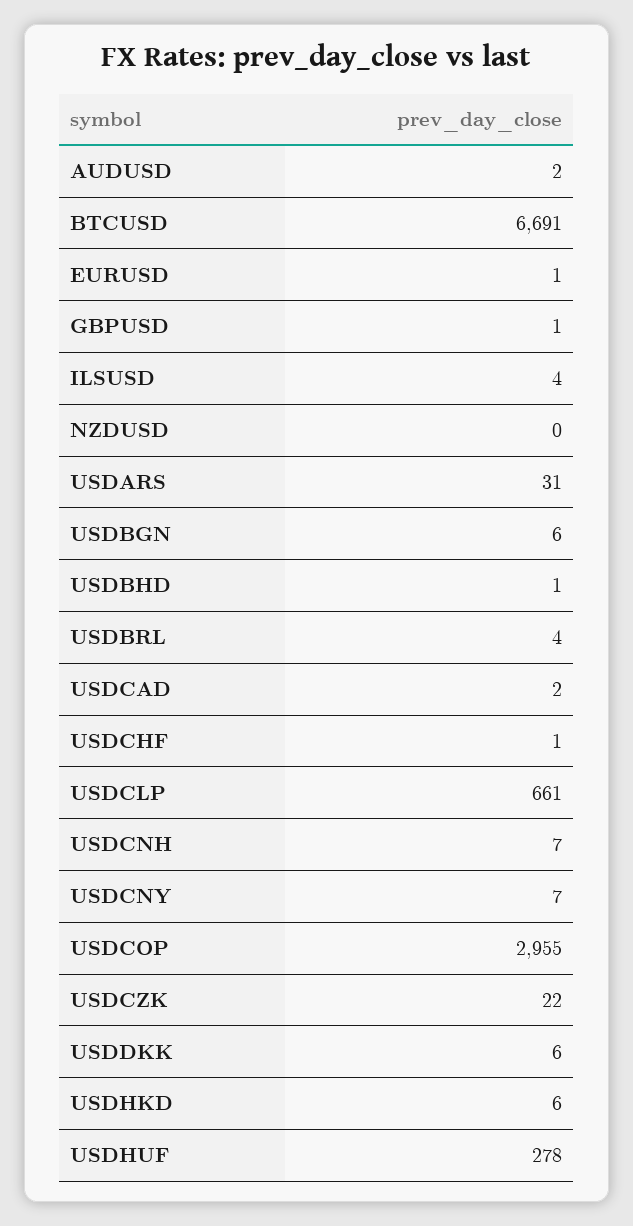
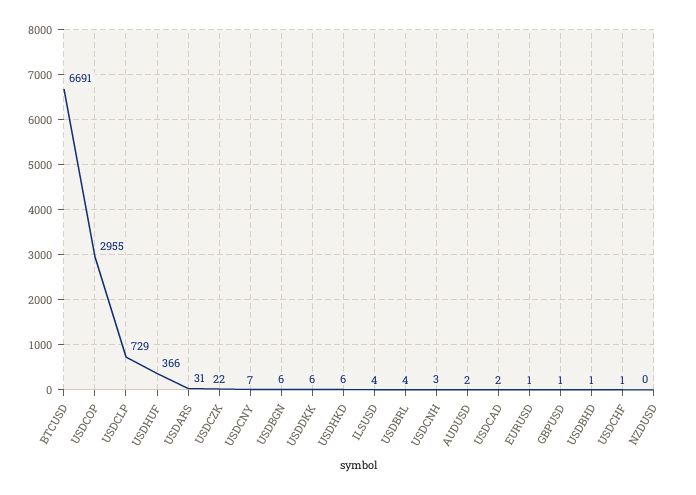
USDCLP: 661 -> 729
USDCNH: 7 -> 3
USDHUF: 278 -> 366

